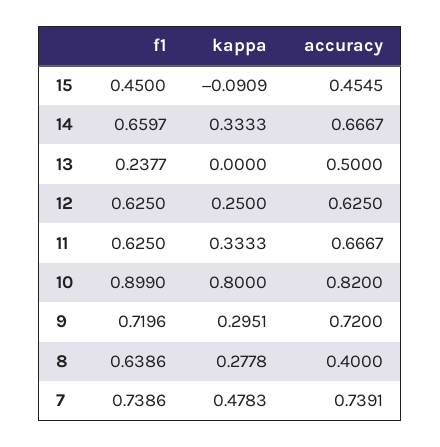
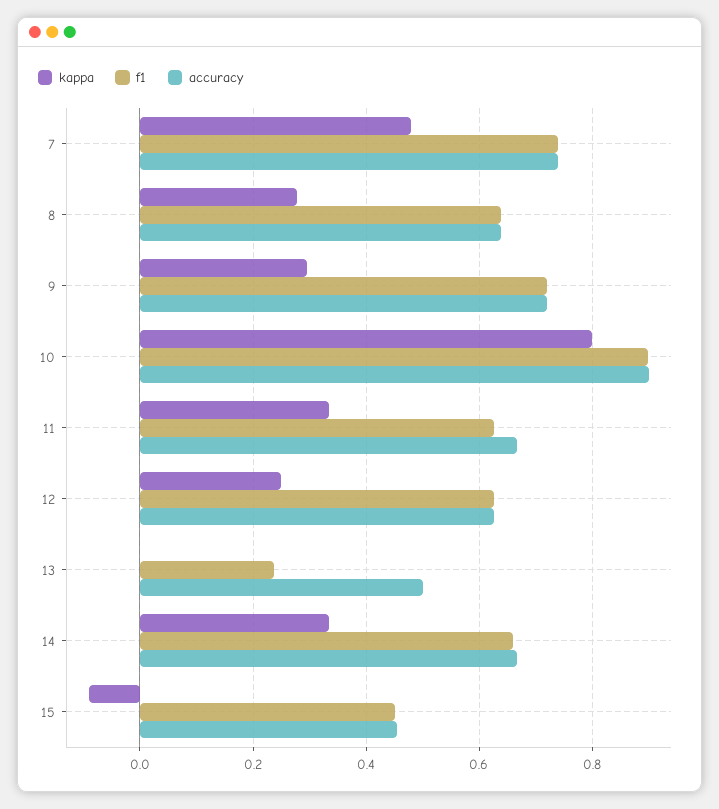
accuracy, 10: 0.82 -> 0.9
accuracy, 8: 0.4 -> 0.64

